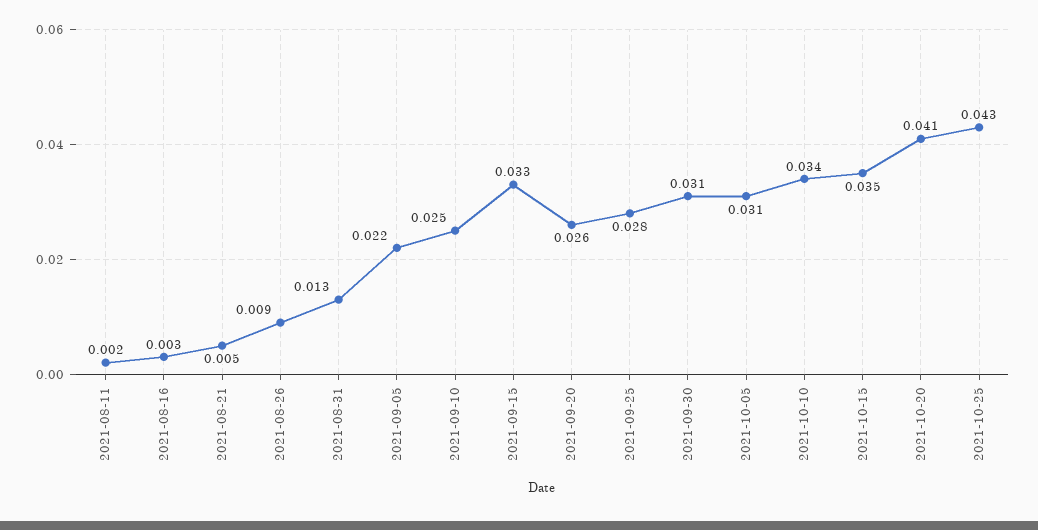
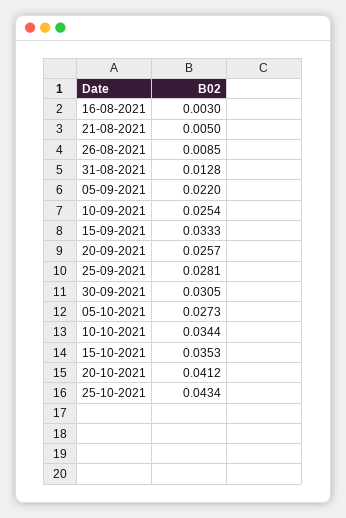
2021-08-11: 0.002 -> none
2021-10-05: 0.031 -> 0.0273

